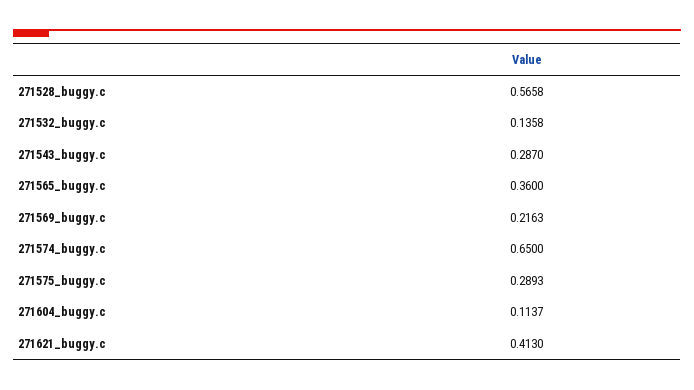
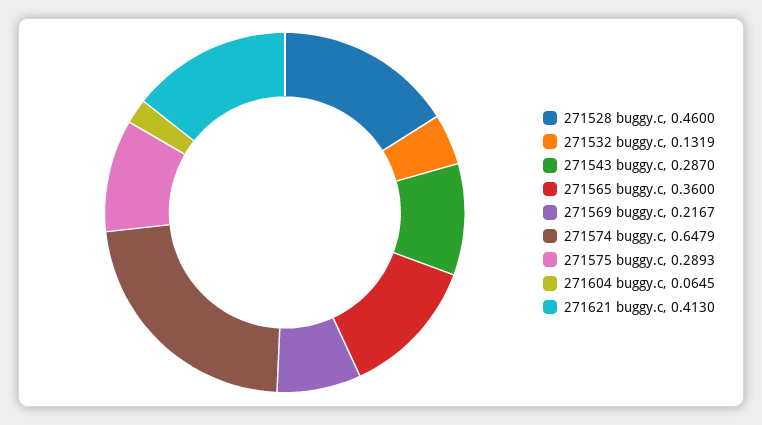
271528_buggy.c: 0.5658 -> 0.46
271532_buggy.c: 0.1358 -> 0.1319
271569_buggy.c: 0.2163 -> 0.2167
271574_buggy.c: 0.65 -> 0.6479
271604_buggy.c: 0.1137 -> 0.0645

